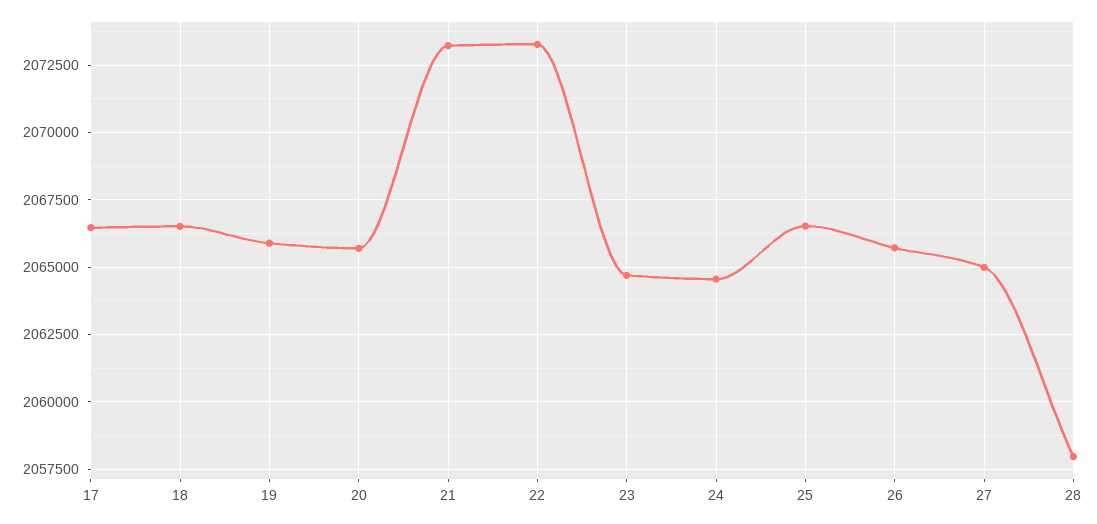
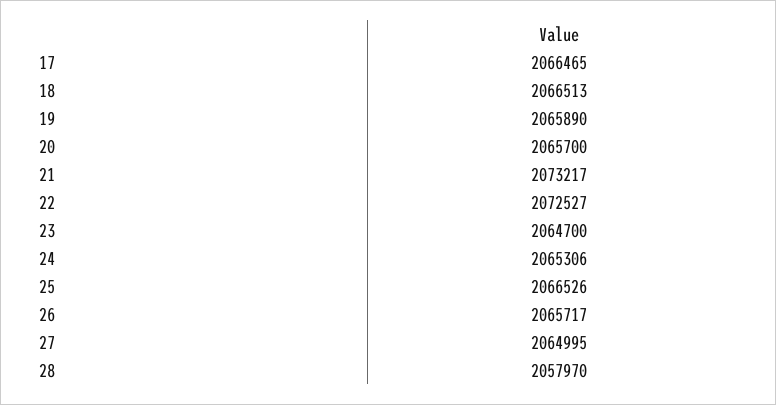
22: 2073250 -> 2072527
24: 2064500 -> 2065306

